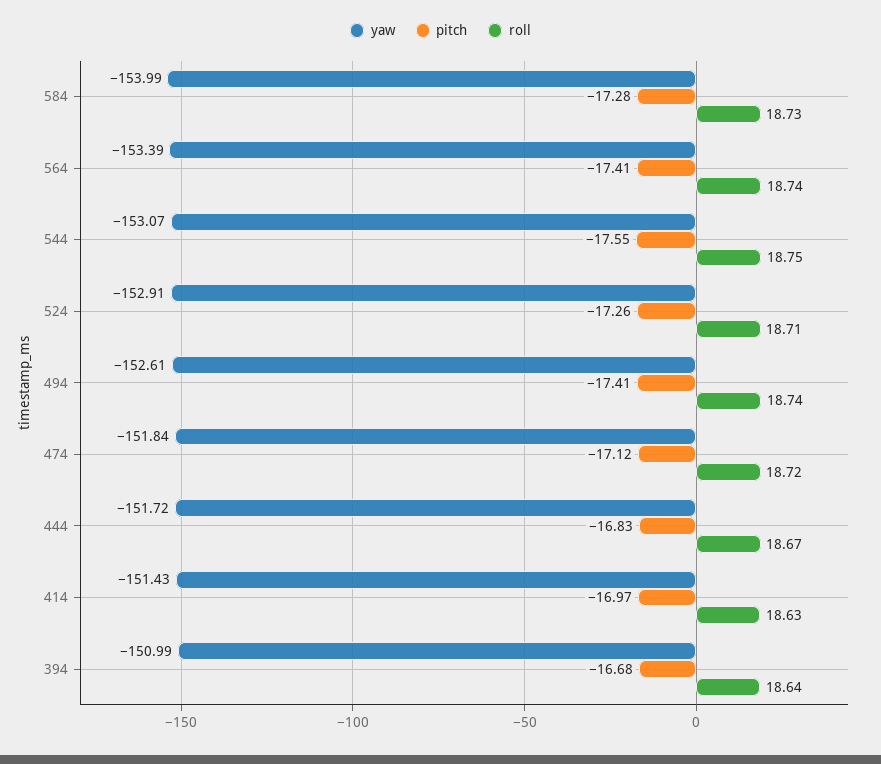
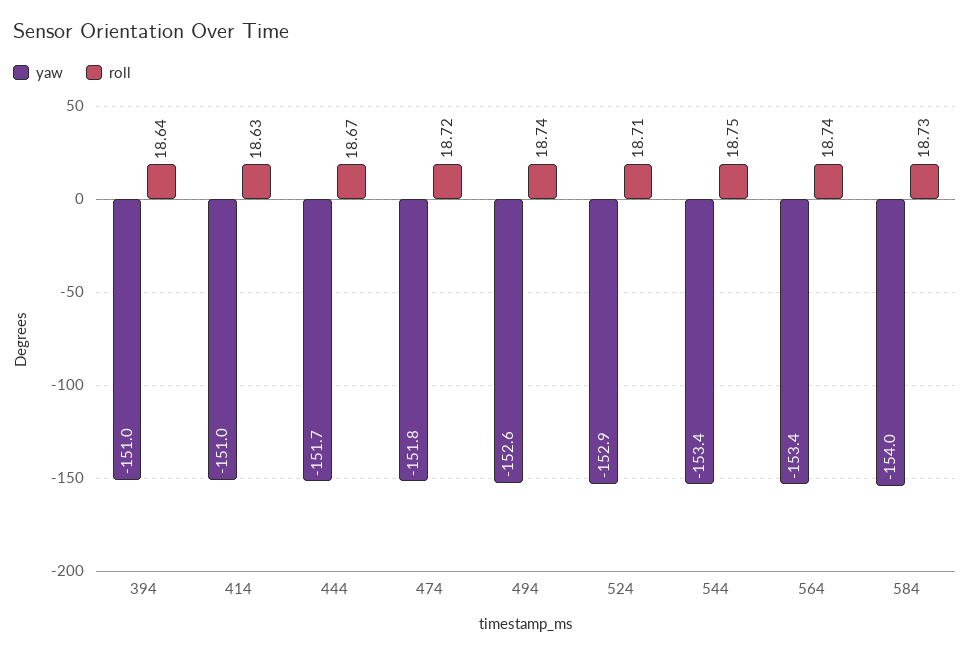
pitch, 584: -17.28 -> none
pitch, 564: -17.41 -> none
yaw, 544: -153.07 -> -153.4
pitch, 544: -17.55 -> none
pitch, 524: -17.26 -> none
pitch, 494: -17.41 -> none
pitch, 474: -17.12 -> none
pitch, 444: -16.83 -> none
yaw, 414: -151.43 -> -151
pitch, 414: -16.97 -> none
pitch, 394: -16.68 -> none

